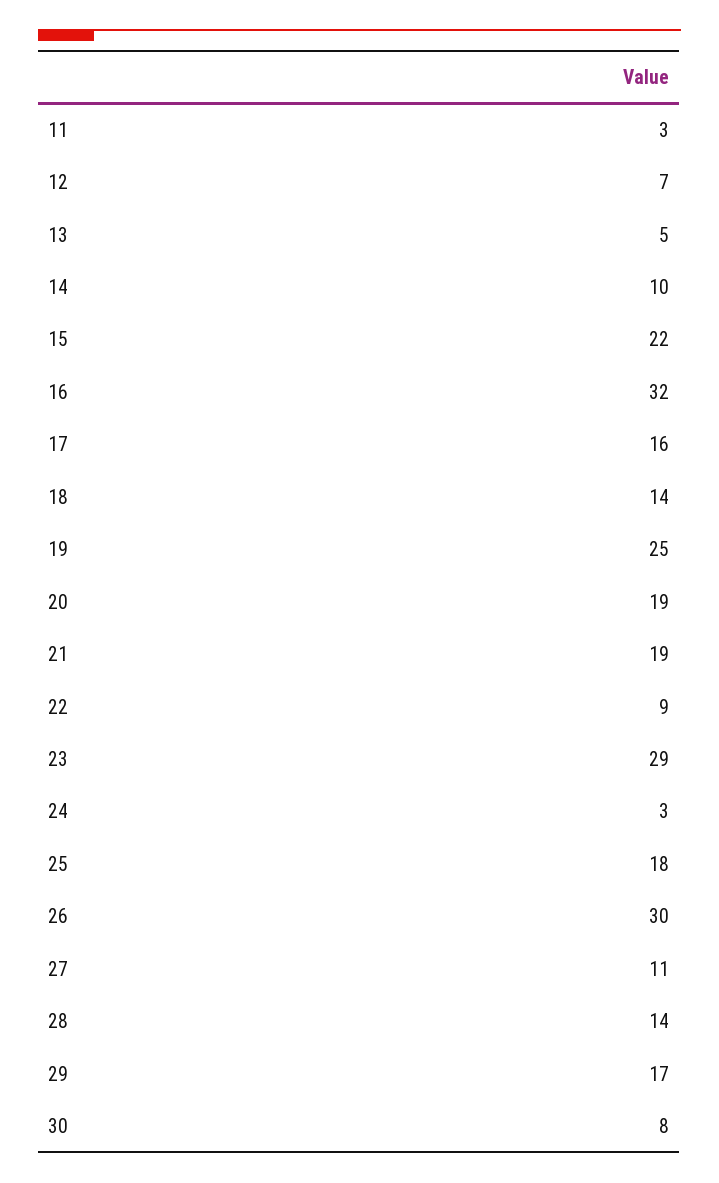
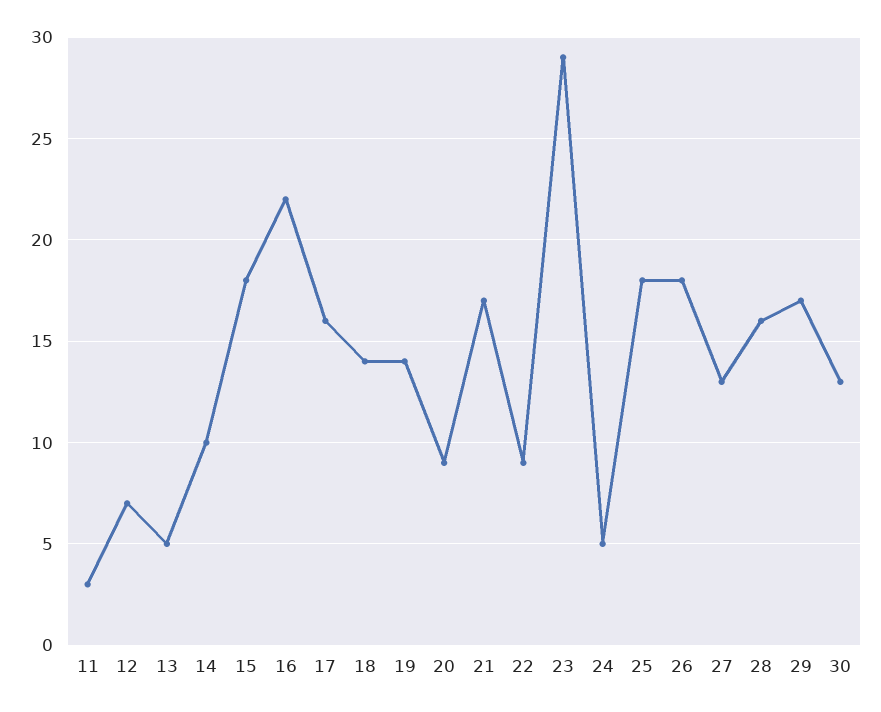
15: 22 -> 18
16: 32 -> 22
19: 25 -> 14
20: 19 -> 9
21: 19 -> 17
24: 3 -> 5
26: 30 -> 18
27: 11 -> 13
28: 14 -> 16
30: 8 -> 13

